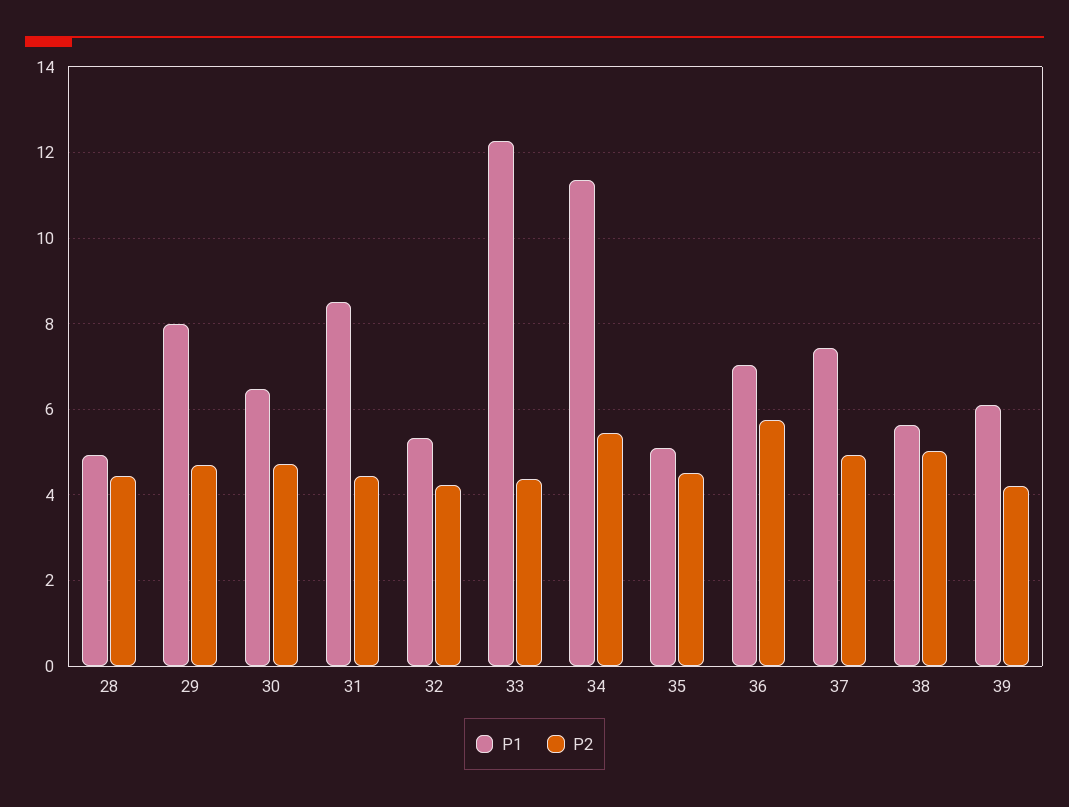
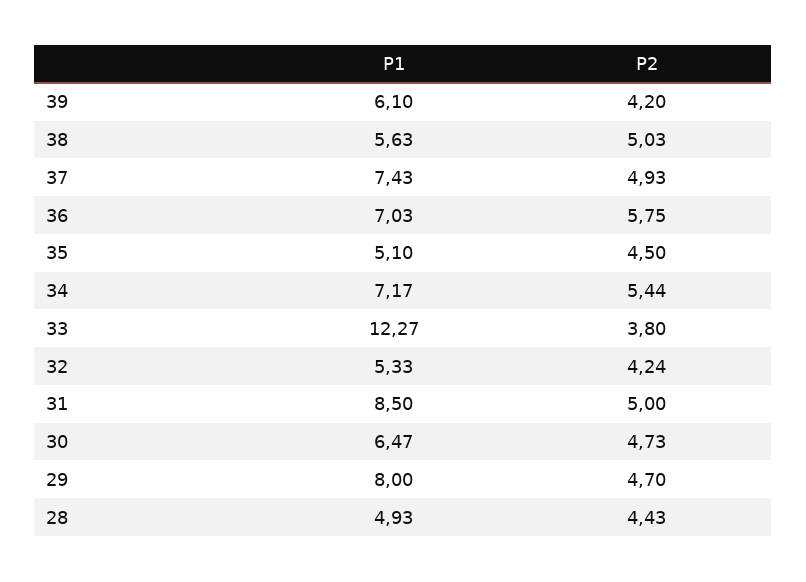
P2, 31: 4.4 -> 5
P2, 33: 4.4 -> 3.8
P1, 34: 11.4 -> 7.17

